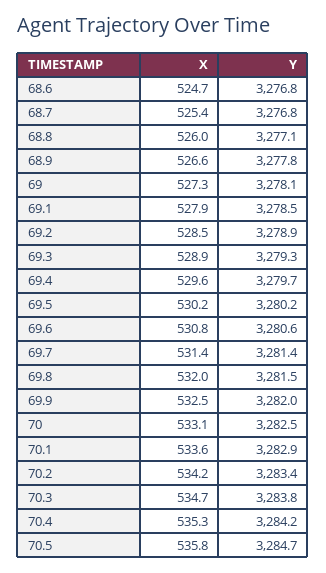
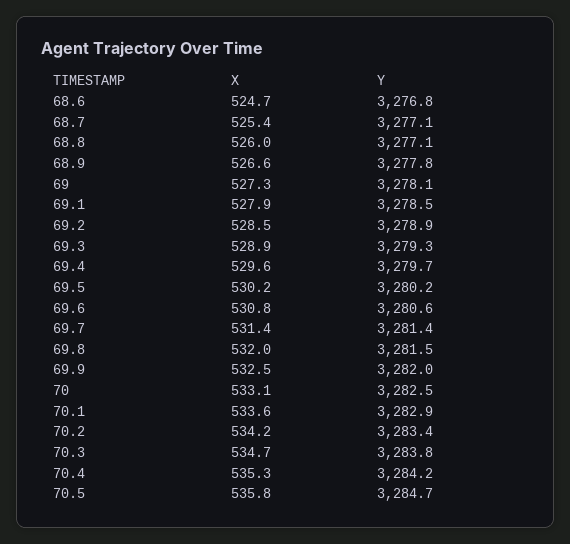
Y, 68.7: 3276.8 -> 3277.1

